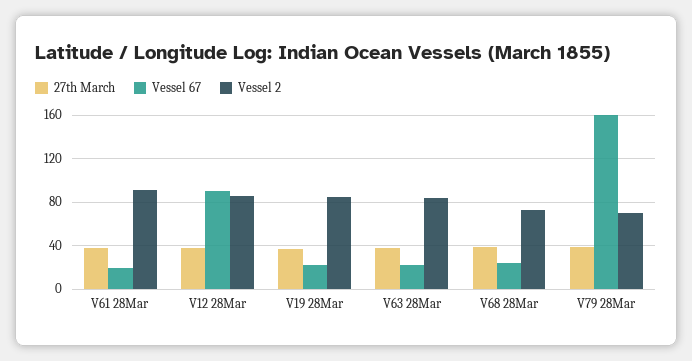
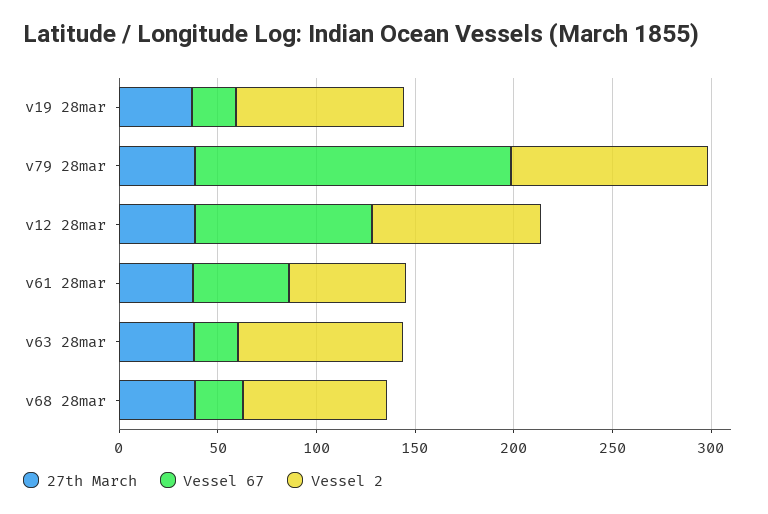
Vessel 67, V61 28Mar: 20 -> 50
Vessel 2, V61 28Mar: 90 -> 60
Vessel 2, V79 28Mar: 70 -> 100

